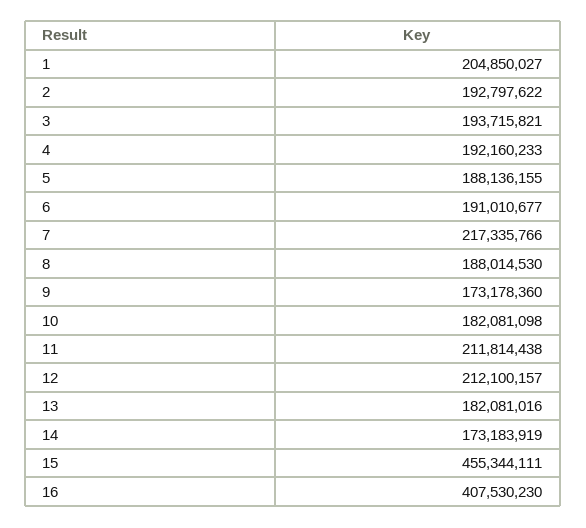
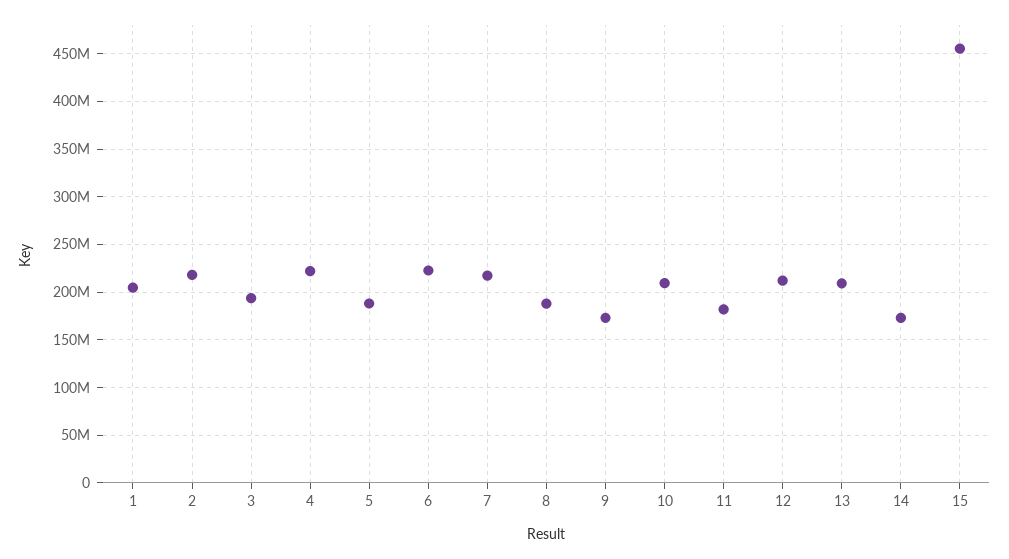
2: 192797622 -> 220000000
4: 192160233 -> 220000000
6: 191010677 -> 220000000
10: 182081098 -> 210000000
11: 211814438 -> 180000000
13: 182081016 -> 210000000
16: 407530230 -> none

